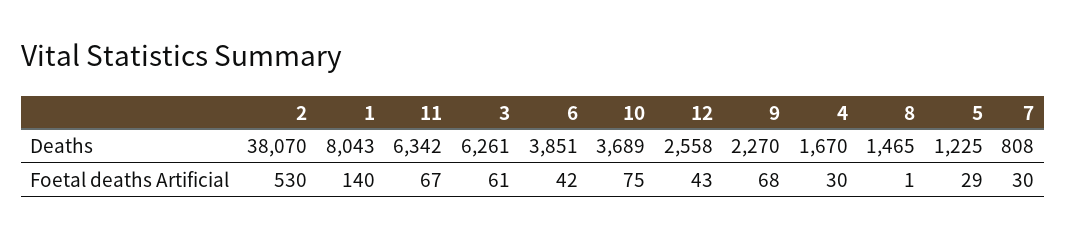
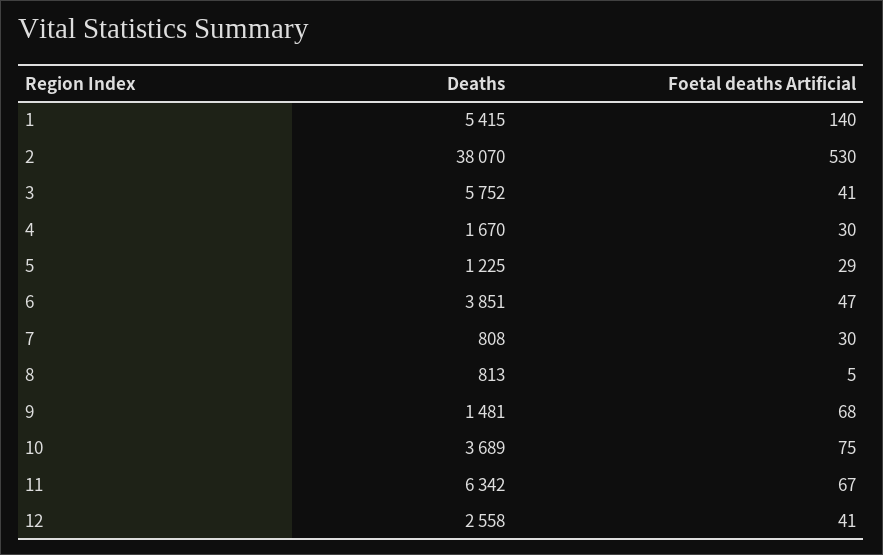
1, Deaths: 8043 -> 5415
3, Deaths: 6261 -> 5752
9, Deaths: 2270 -> 1481
8, Deaths: 1465 -> 813
3, Foetal deaths Artificial: 61 -> 41
6, Foetal deaths Artificial: 42 -> 47
12, Foetal deaths Artificial: 43 -> 41
8, Foetal deaths Artificial: 1 -> 5

